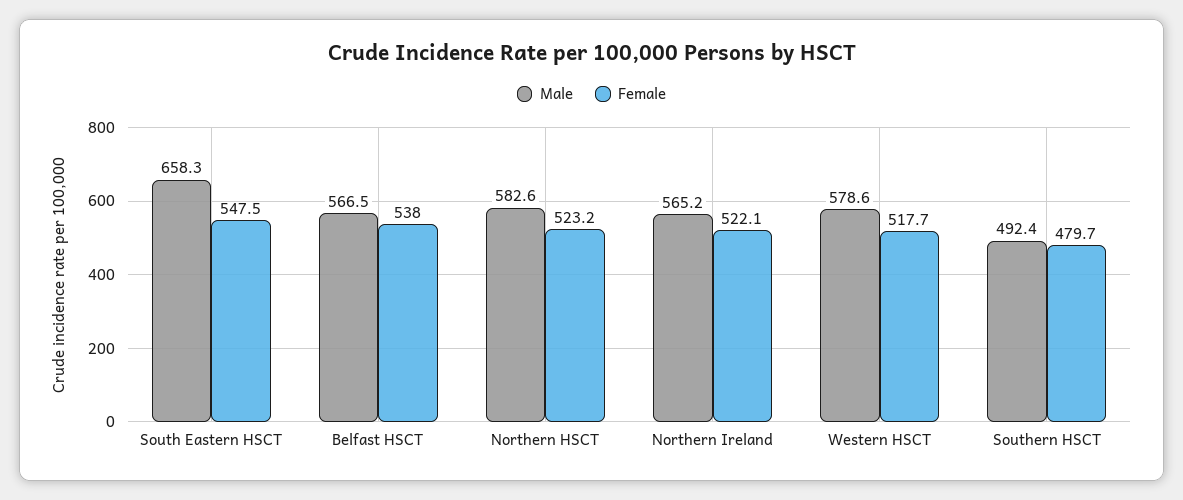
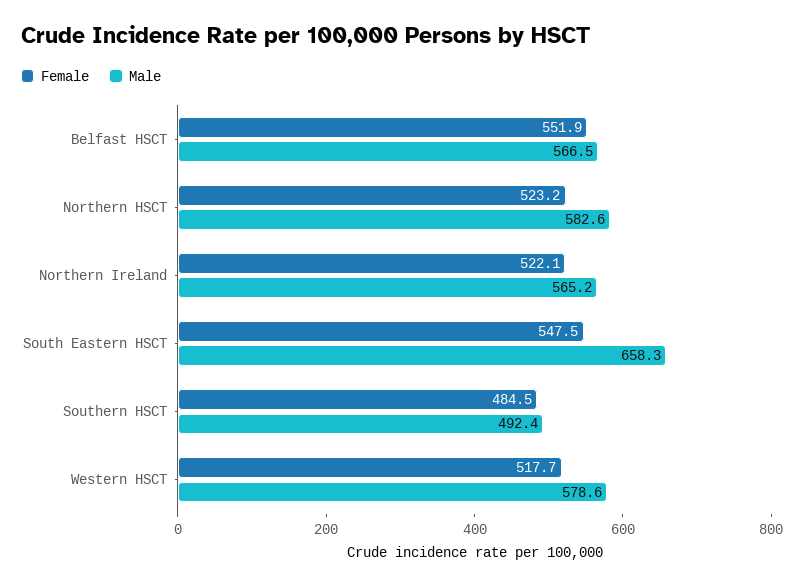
Female, Belfast HSCT: 538 -> 551.9
Female, Southern HSCT: 479.7 -> 484.5

